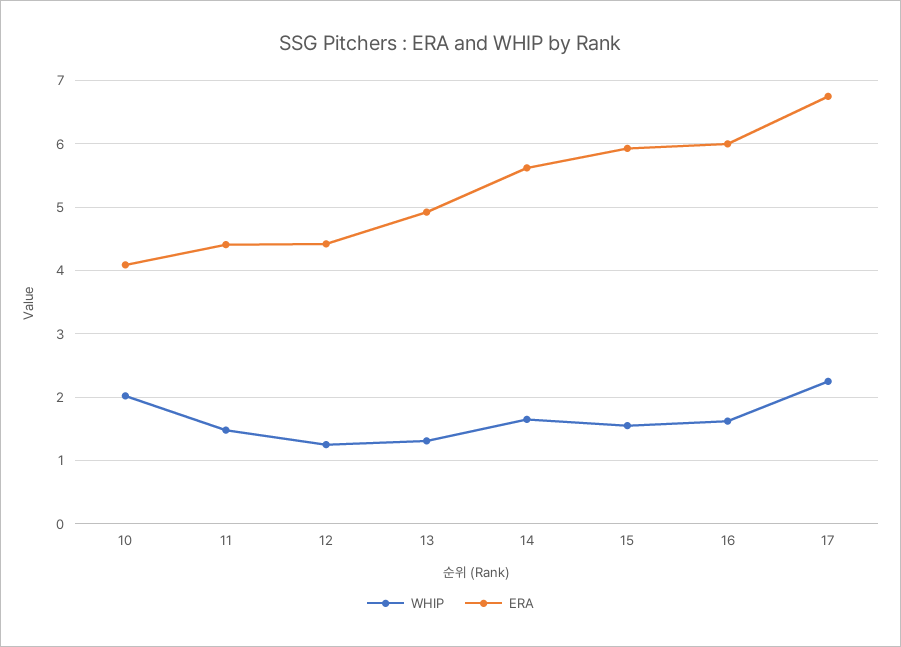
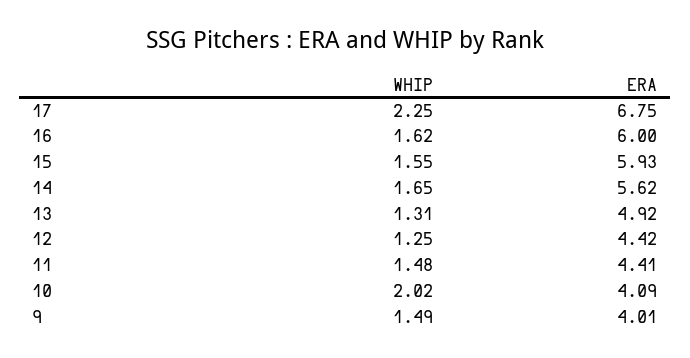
WHIP, 9: none -> 1.49
ERA, 9: none -> 4.01

